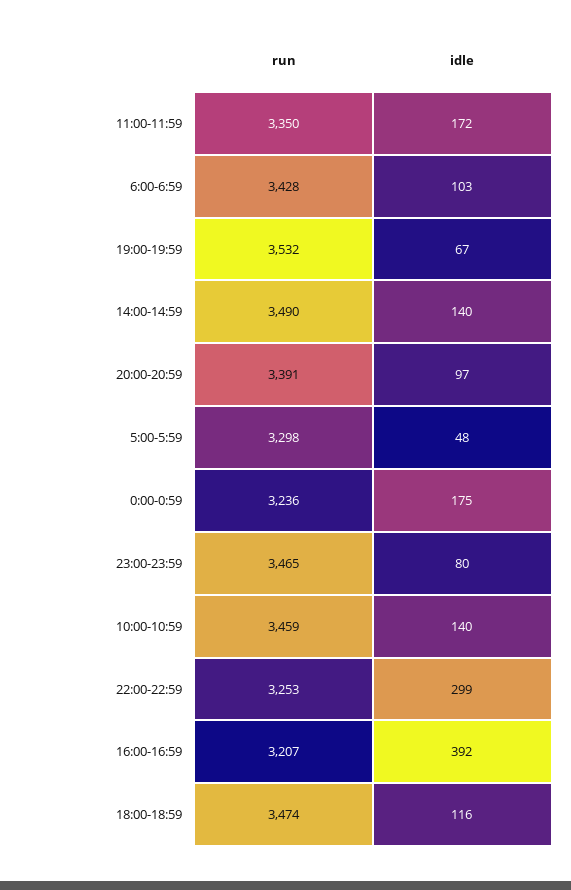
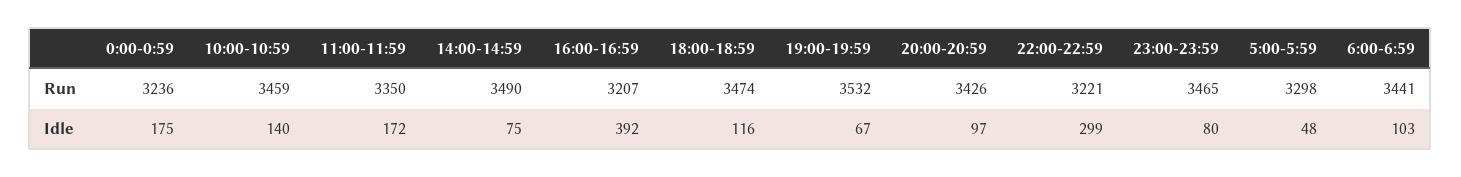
run, 6:00-6:59: 3428 -> 3441
idle, 14:00-14:59: 140 -> 75
run, 20:00-20:59: 3391 -> 3426
run, 22:00-22:59: 3253 -> 3221

